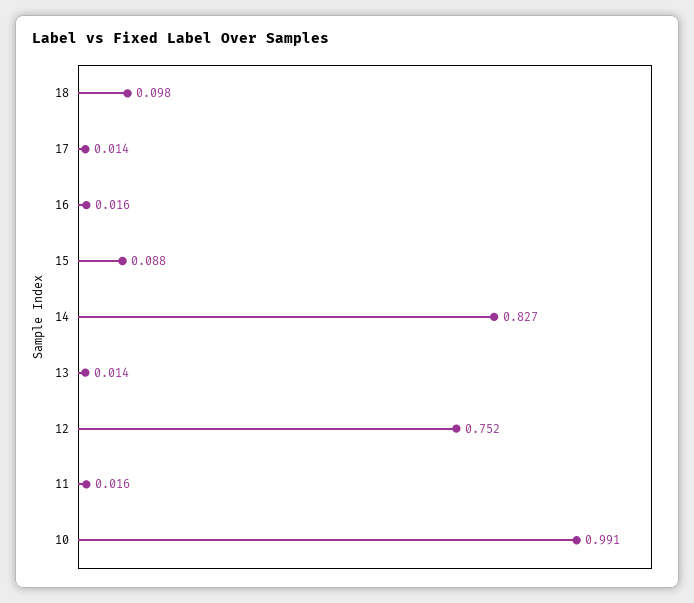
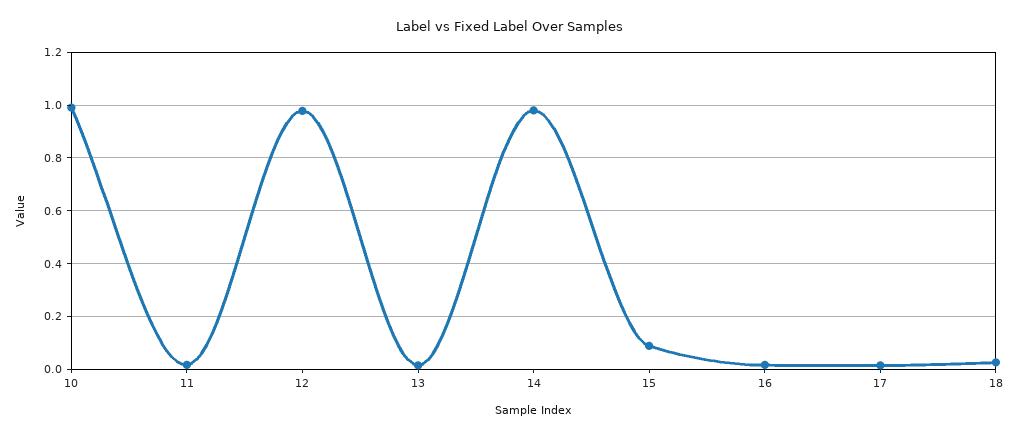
18: 0.098 -> 0.025
14: 0.827 -> 0.975
12: 0.752 -> 0.975

